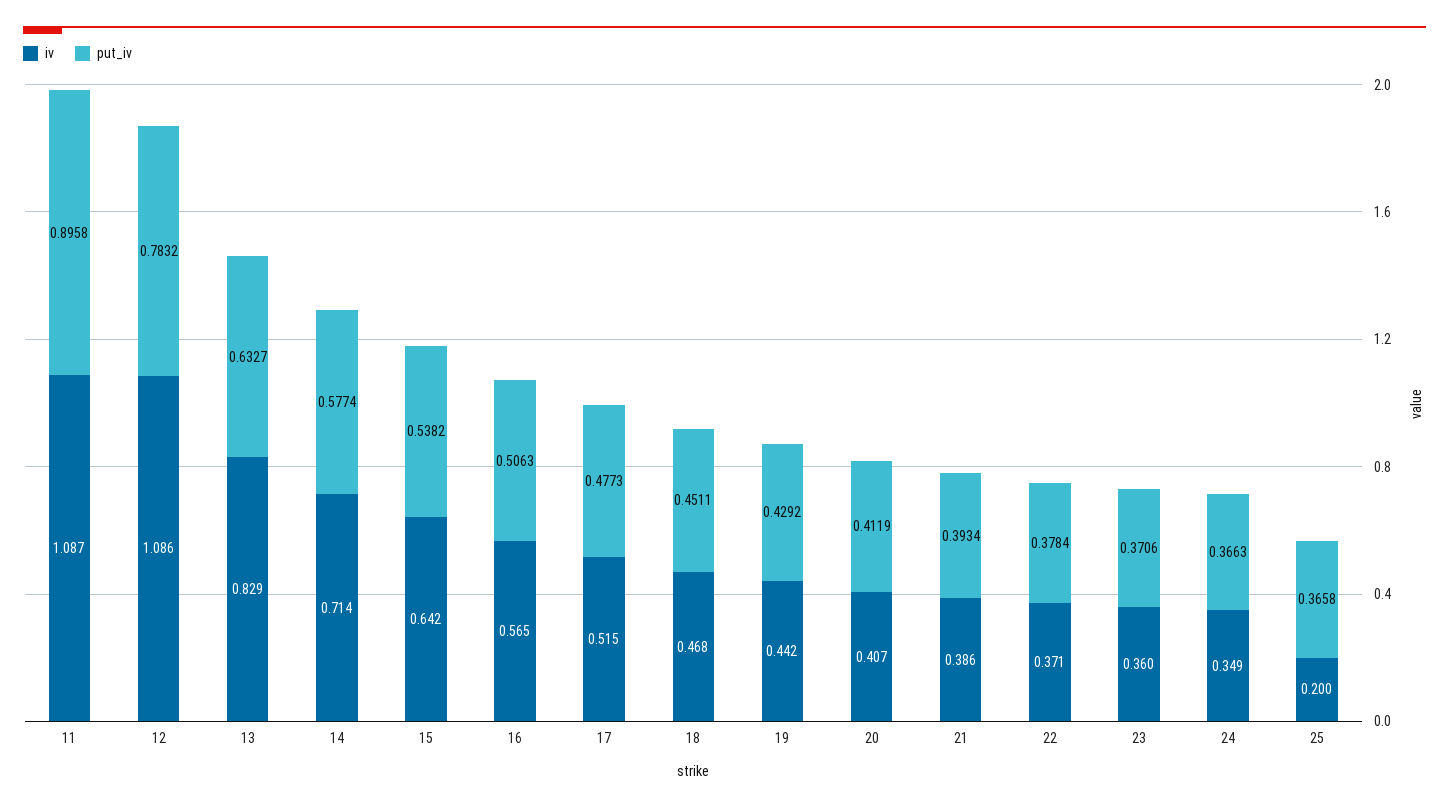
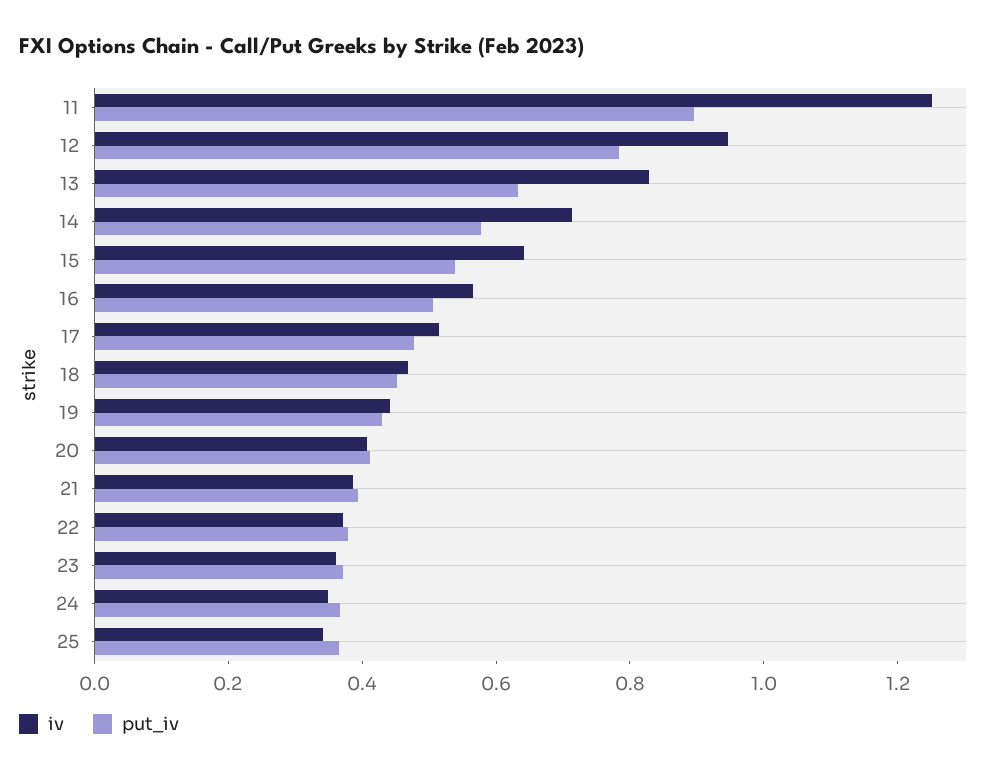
iv, 11: 1.087 -> 1.25
iv, 12: 1.086 -> 0.95
iv, 25: 0.2 -> 0.35

